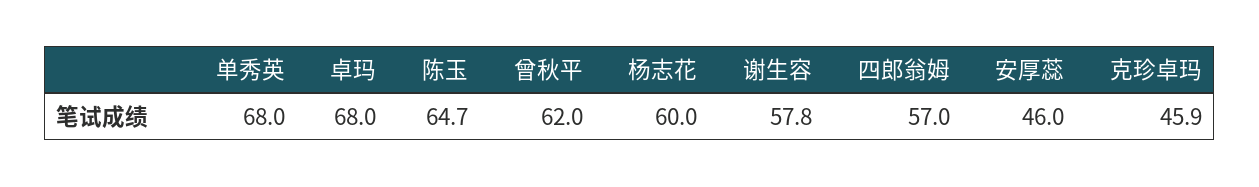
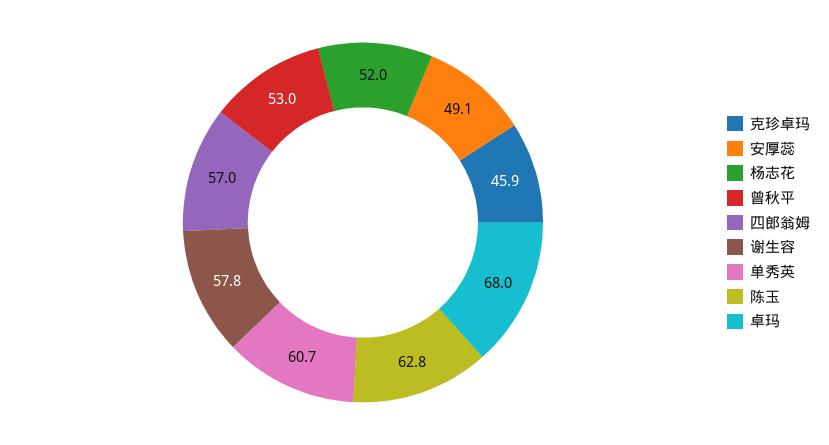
单秀英: 68 -> 60.7
陈玉: 64.7 -> 62.8
曾秋平: 62 -> 53
杨志花: 60 -> 52
安厚蕊: 46 -> 49.1

